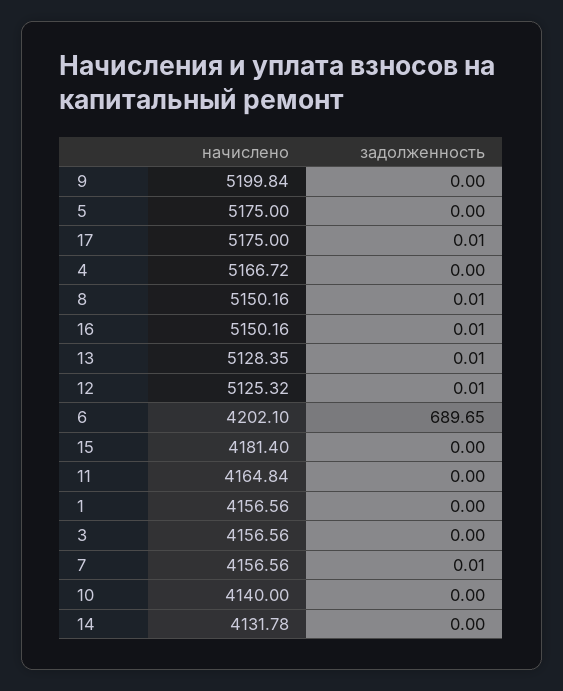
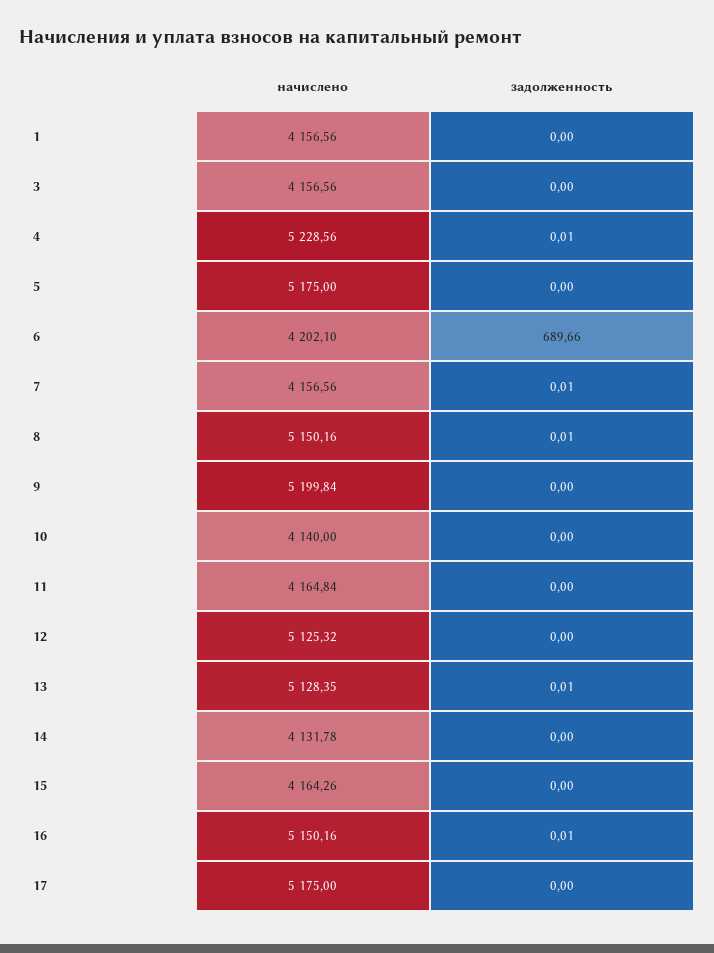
задолженность, 17: 0.01 -> 0
начислено, 4: 5166.72 -> 5228.56
задолженность, 4: 0 -> 0.01
задолженность, 12: 0.01 -> 0
задолженность, 6: 689.65 -> 689.66
начислено, 15: 4181.4 -> 4164.26

